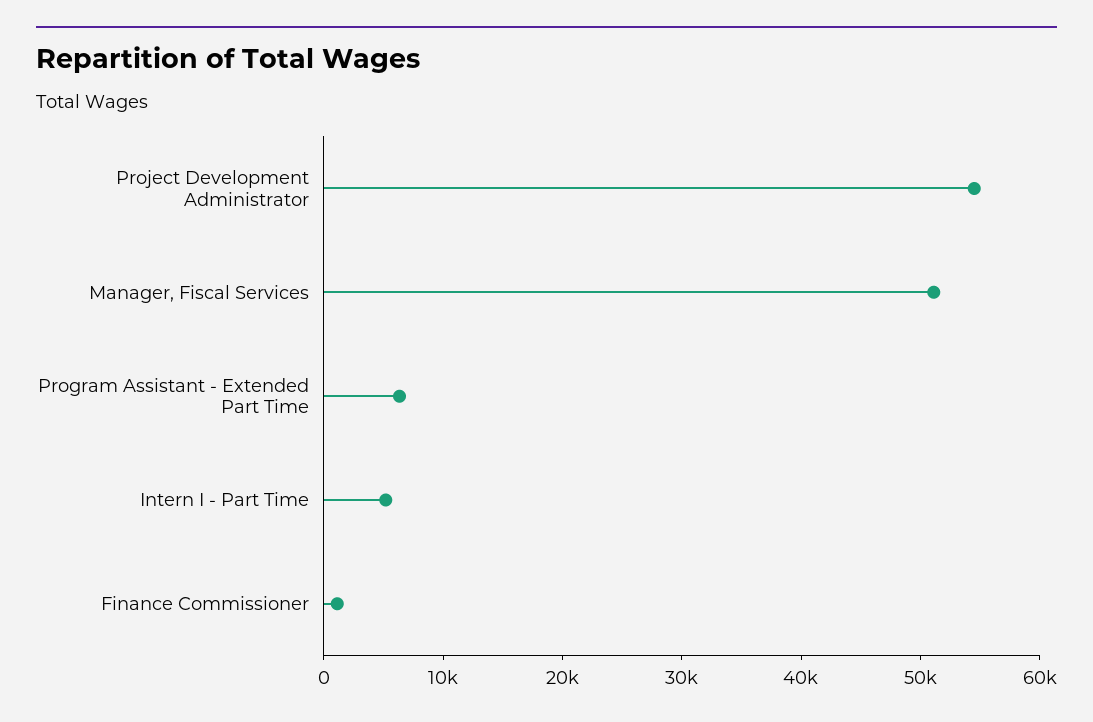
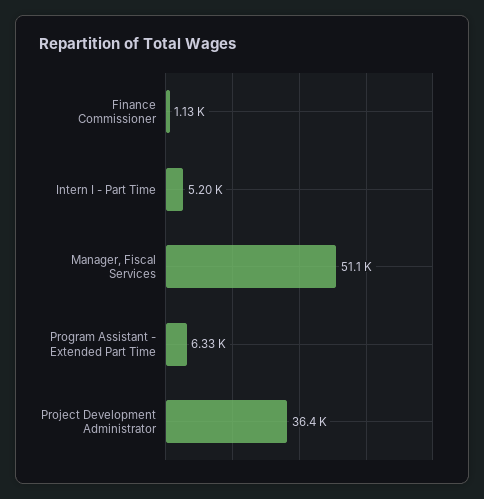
Project Development Administrator: 54000 -> 36400

